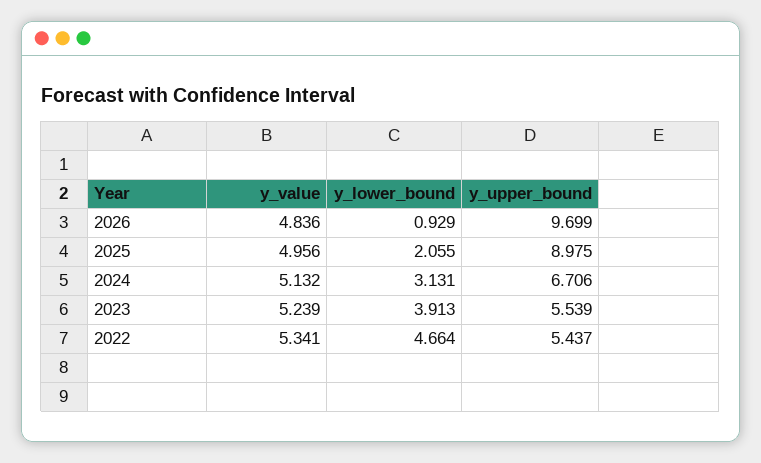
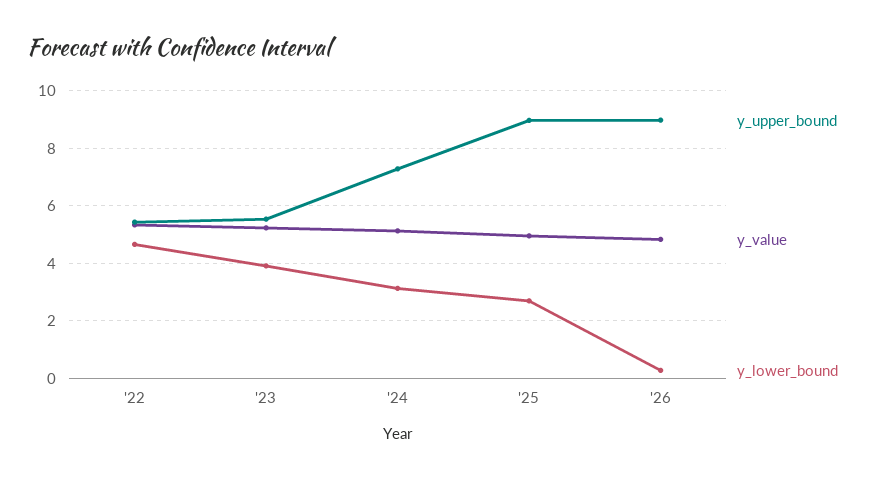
y_lower_bound, 2026: 0.929 -> 0.25
y_upper_bound, 2026: 9.699 -> 9
y_lower_bound, 2025: 2.055 -> 2.75
y_upper_bound, 2024: 6.706 -> 7.25

